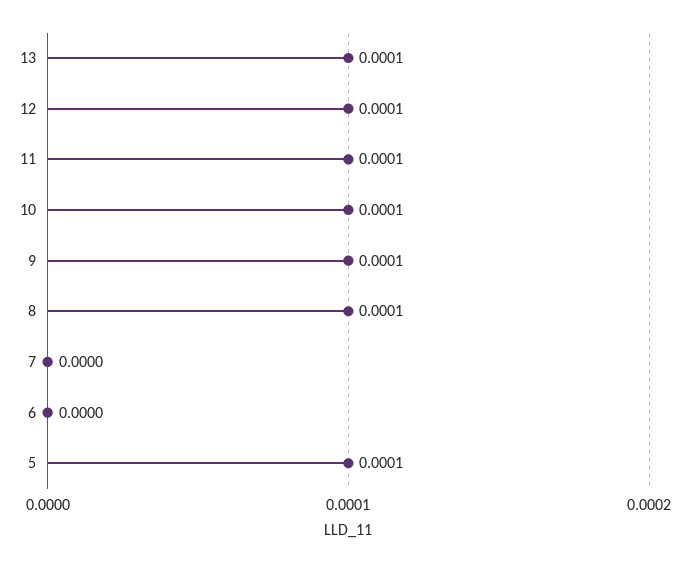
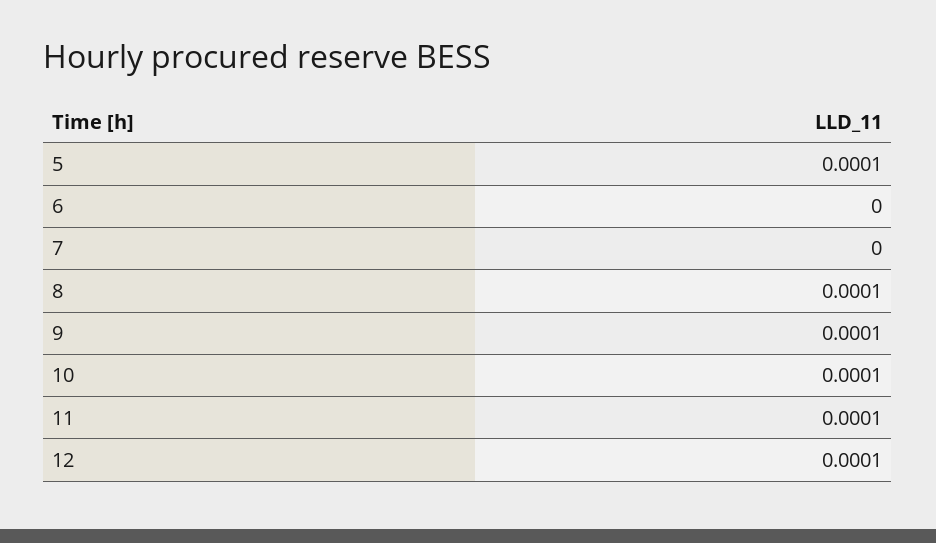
13: 0.0001 -> none

